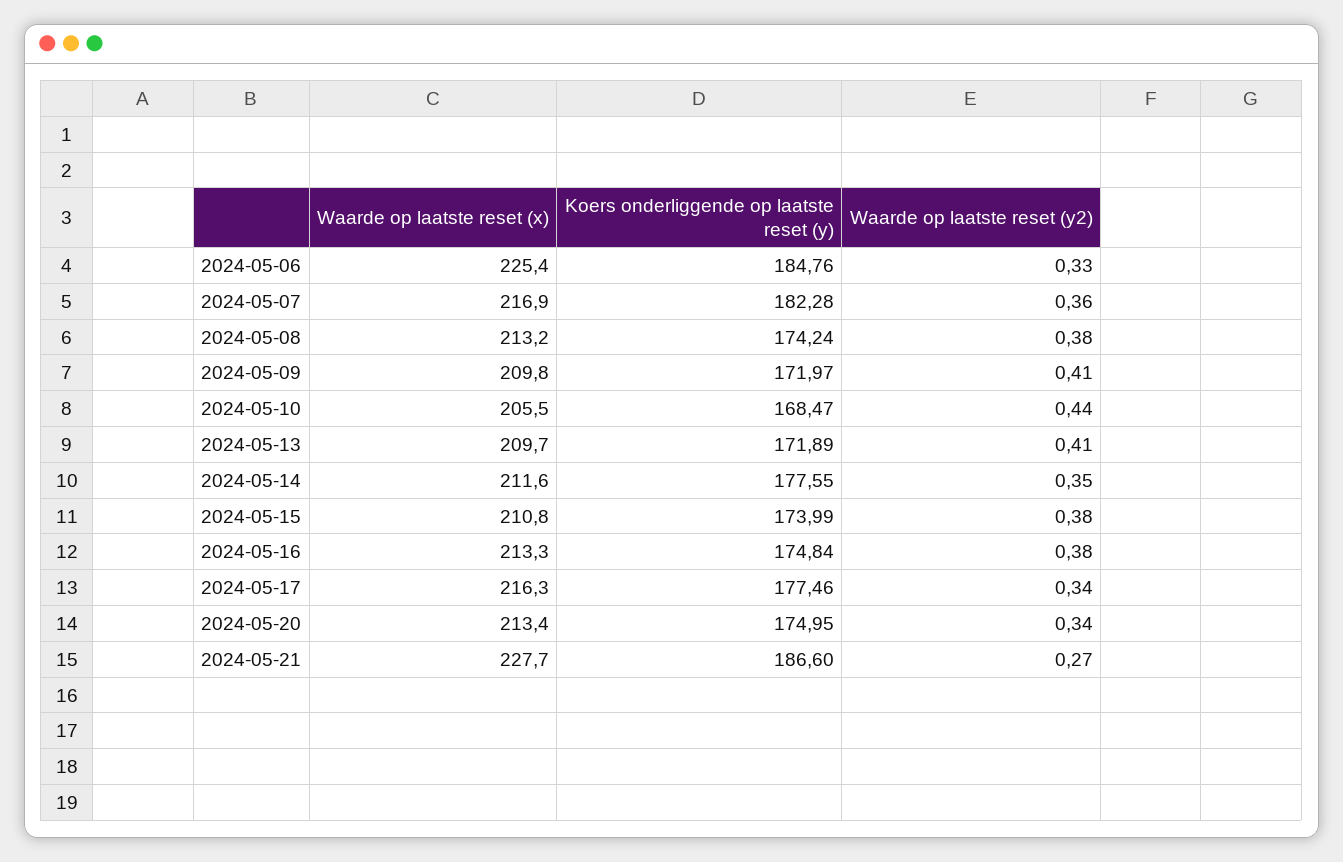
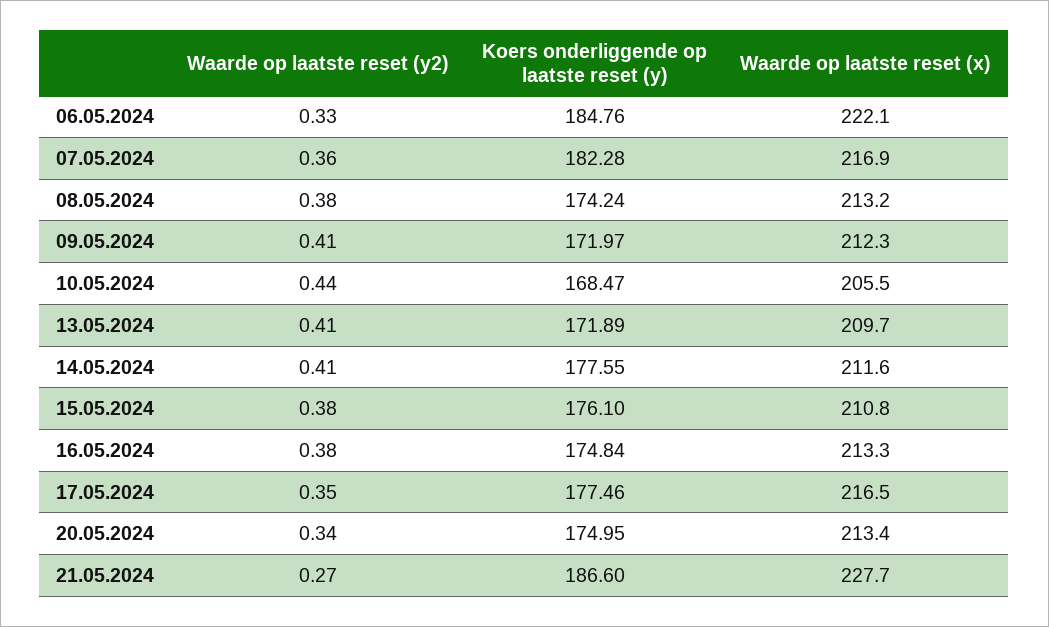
Waarde op laatste reset (x), 2024-05-06: 225.4 -> 222.1
Waarde op laatste reset (x), 2024-05-09: 209.8 -> 212.3
Waarde op laatste reset (y2), 2024-05-14: 0.35 -> 0.41
Koers onderliggende op laatste reset (y), 2024-05-15: 173.99 -> 176.1
Waarde op laatste reset (x), 2024-05-17: 216.3 -> 216.5
Waarde op laatste reset (y2), 2024-05-17: 0.34 -> 0.35

